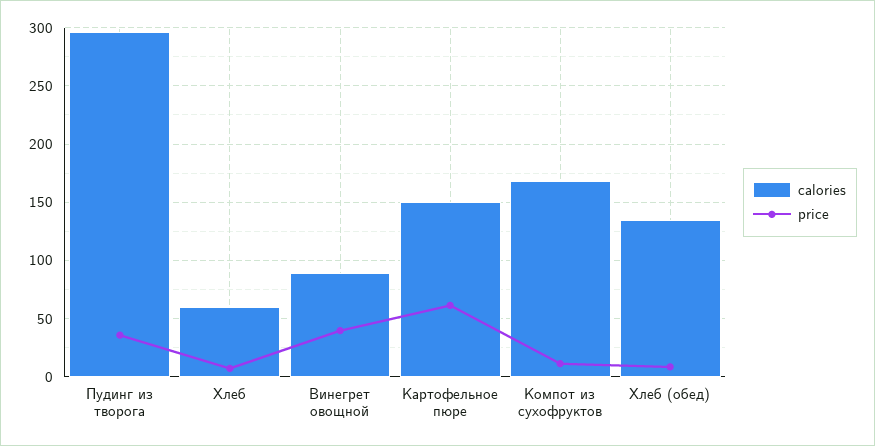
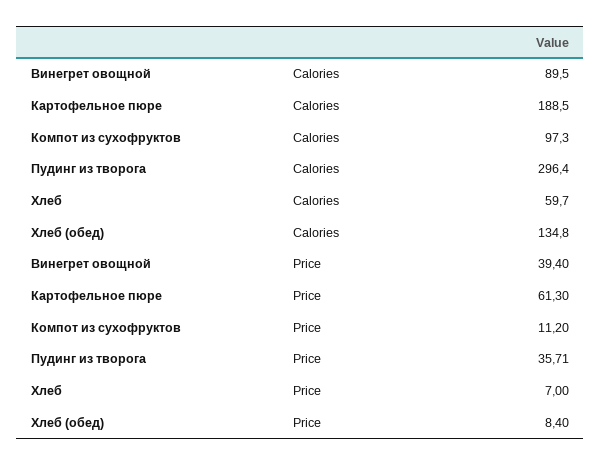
calories, Картофельное пюре: 150 -> 188.5
calories, Компот из сухофруктов: 170 -> 97.3

